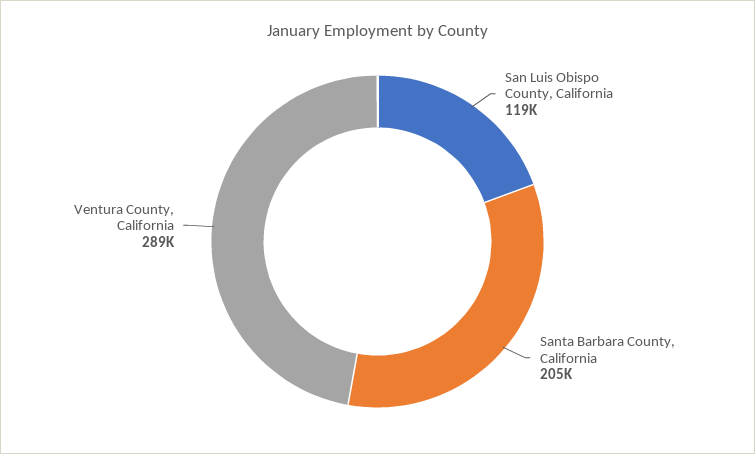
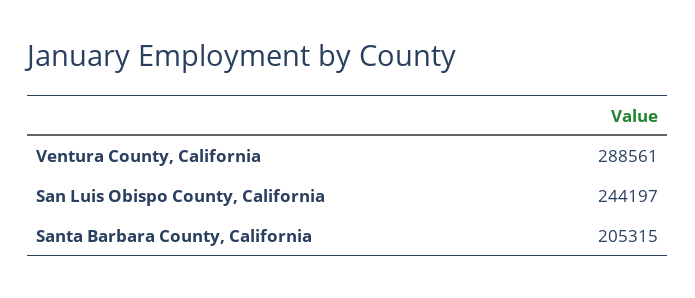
San Luis Obispo County, California: 119000 -> 244197

